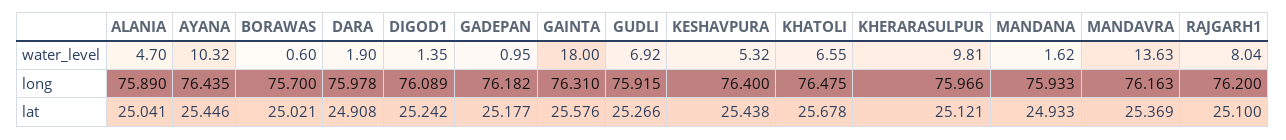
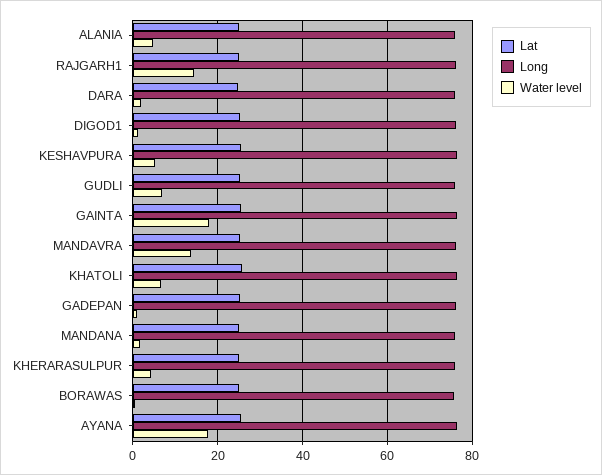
water_level, AYANA: 10.32 -> 18
water_level, KHERARASULPUR: 9.81 -> 4
water_level, RAJGARH1: 8.04 -> 14

